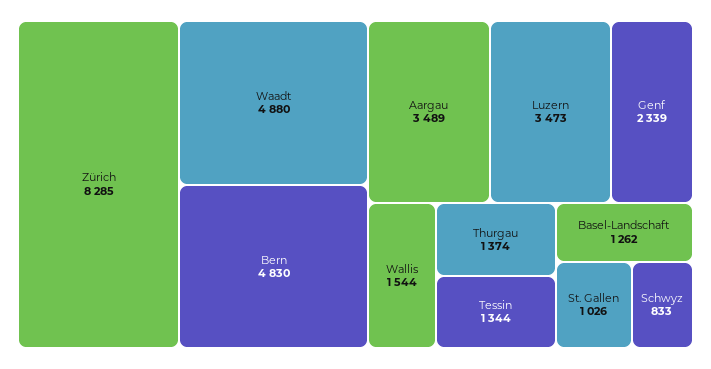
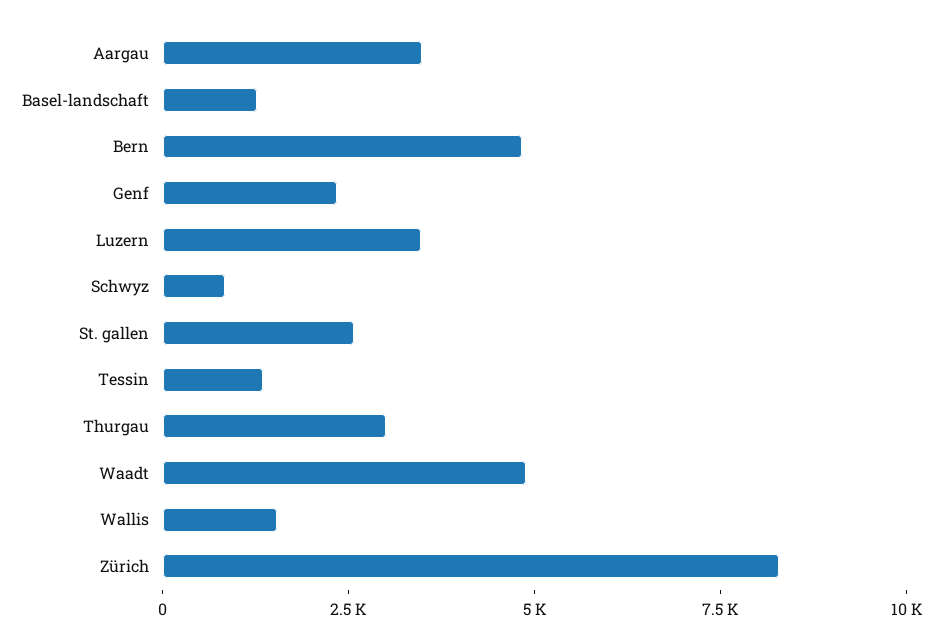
Thurgau: 1374 -> 3000
St. Gallen: 1026 -> 2500

